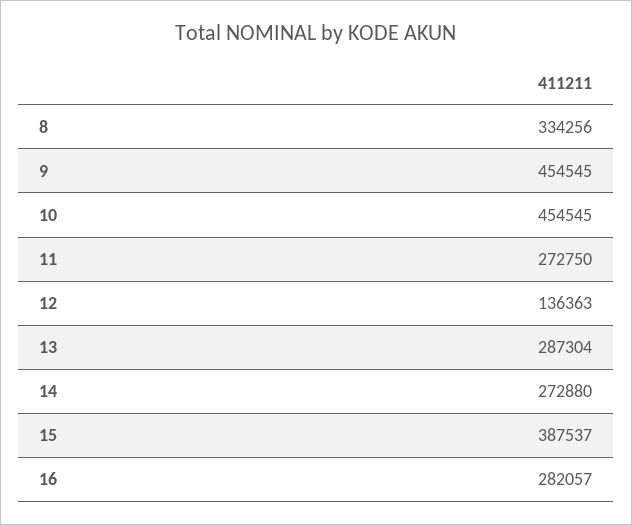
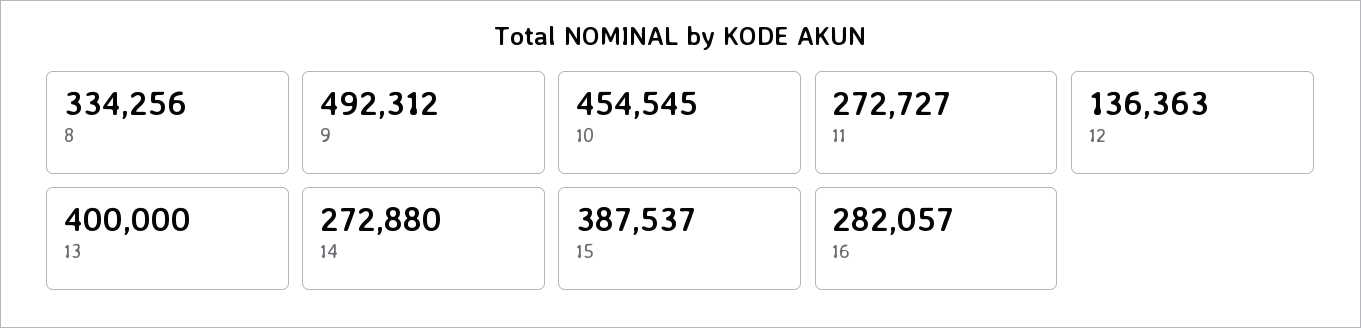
9: 454545 -> 492312
11: 272750 -> 272727
13: 287304 -> 400000

